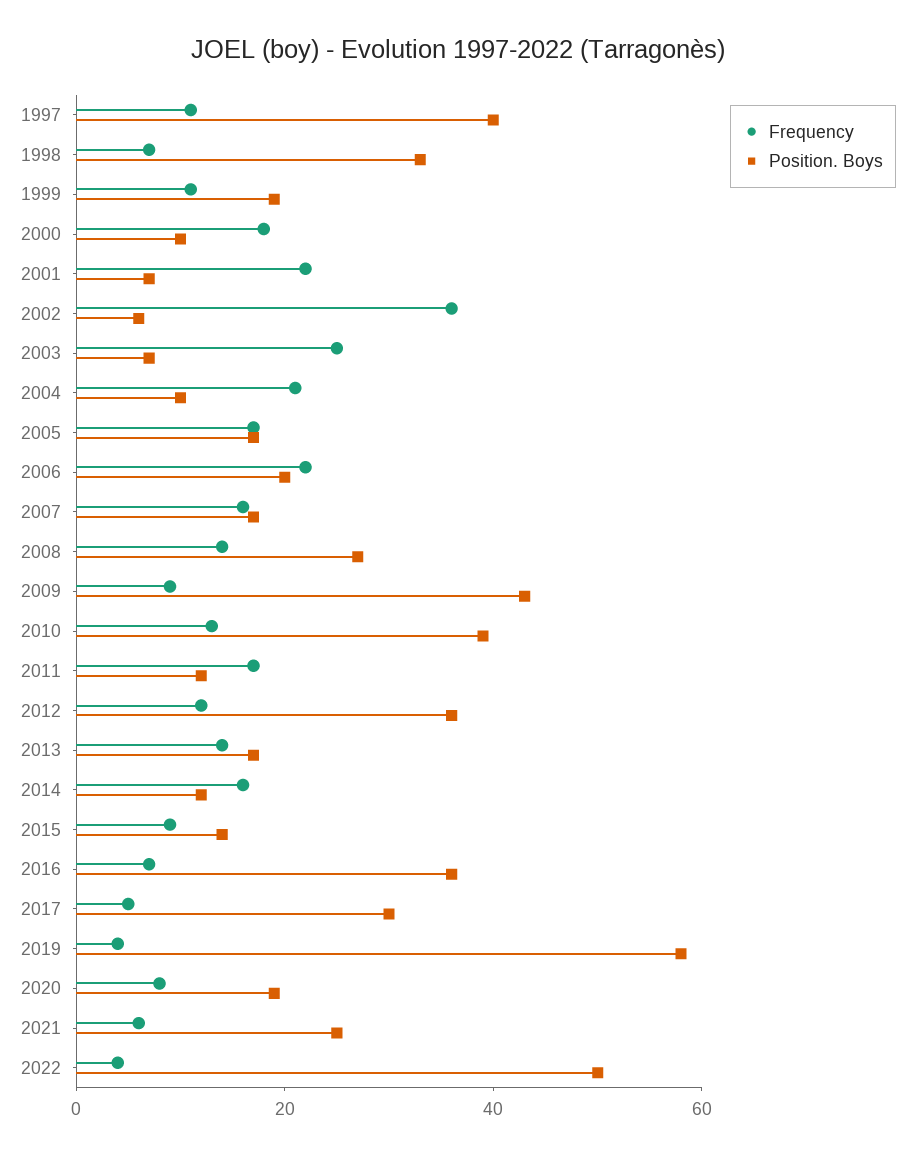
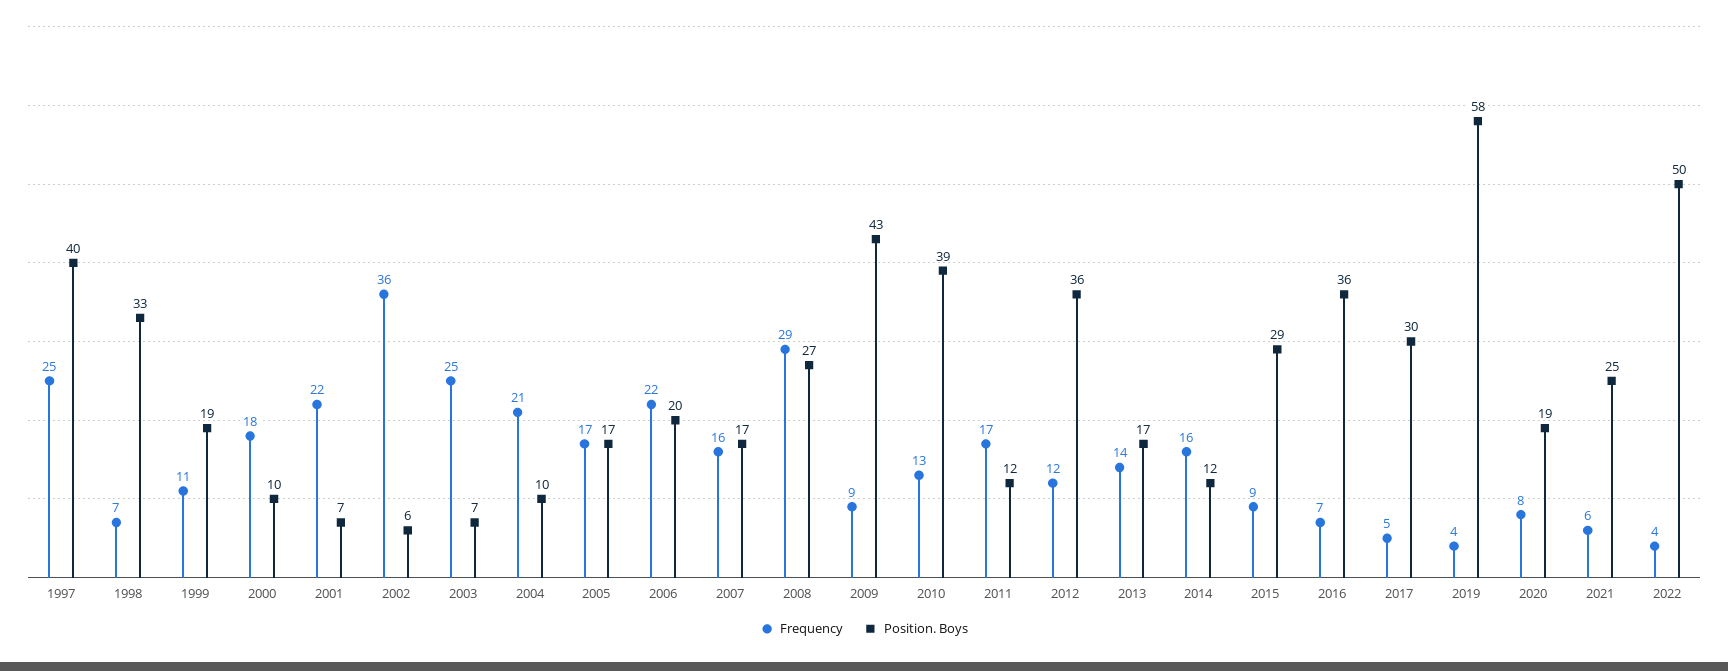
Frequency, 1997: 10 -> 25
Frequency, 2008: 15 -> 29
Position. Boys, 2015: 15 -> 29

